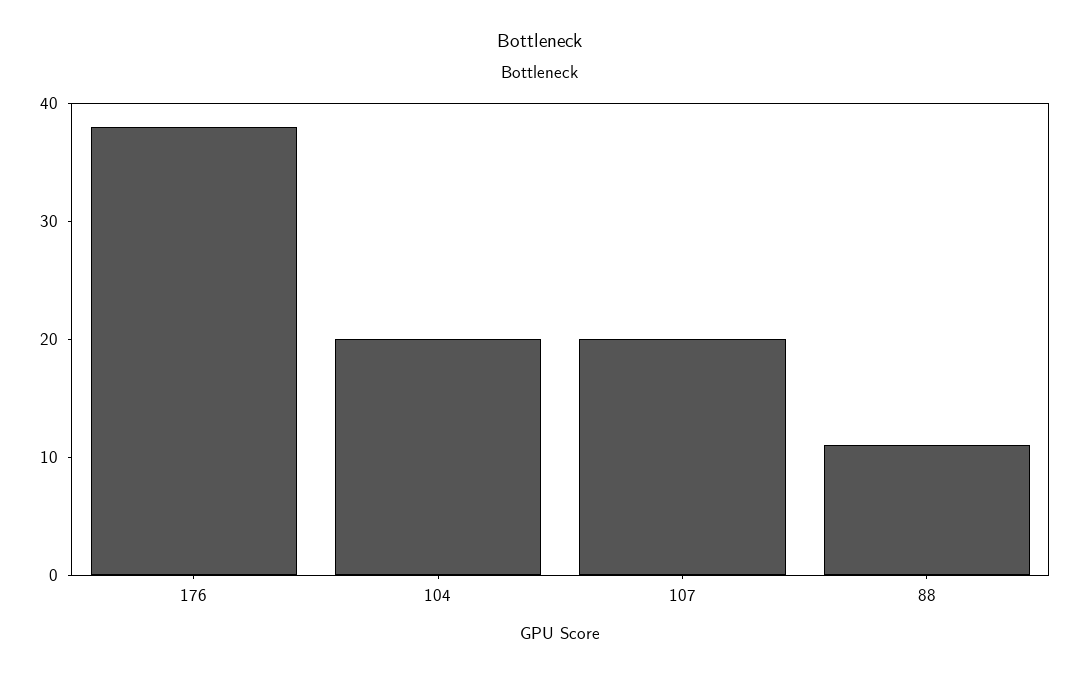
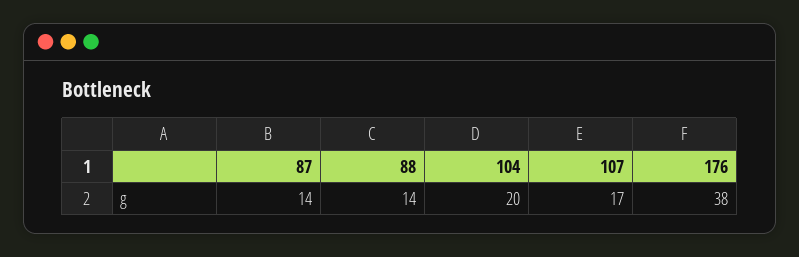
107: 20 -> 17
88: 11 -> 14
87: none -> 14

